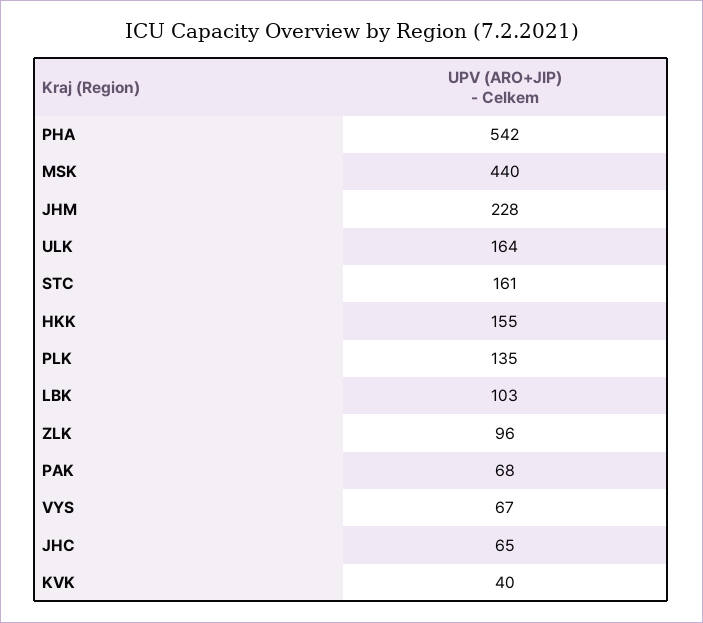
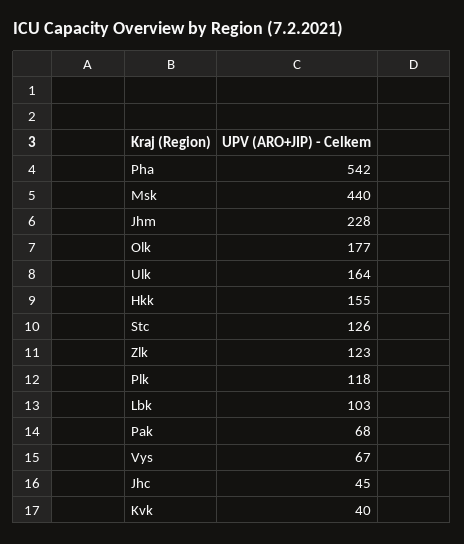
STC: 161 -> 126
PLK: 135 -> 118
ZLK: 96 -> 123
JHC: 65 -> 45
Olk: none -> 177

